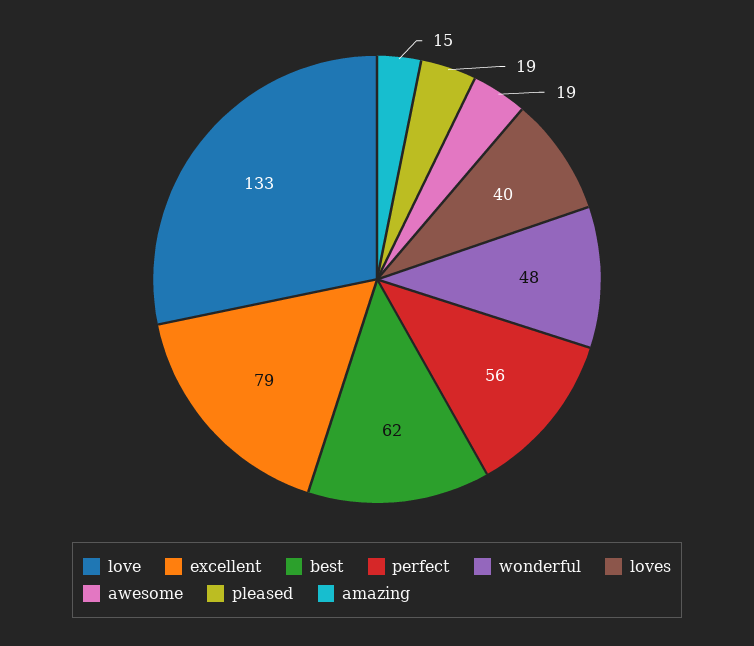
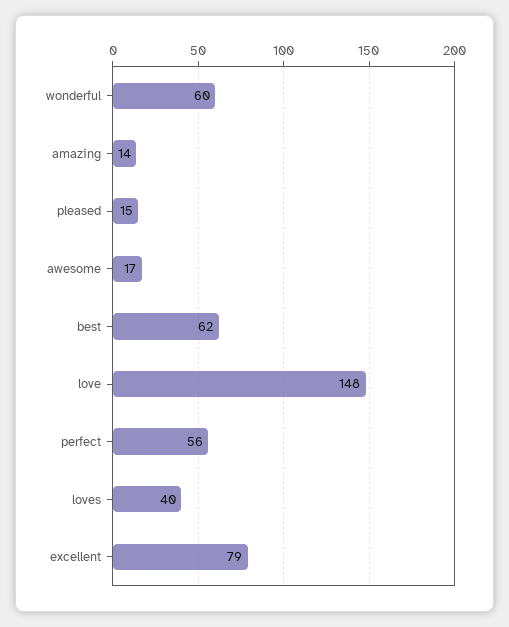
love: 133 -> 148
wonderful: 48 -> 60
awesome: 19 -> 17
pleased: 19 -> 15
amazing: 15 -> 14

